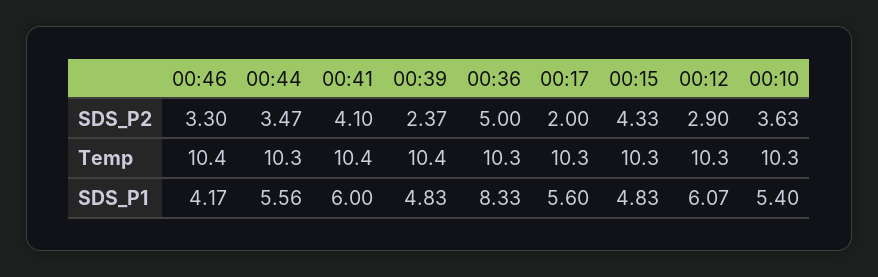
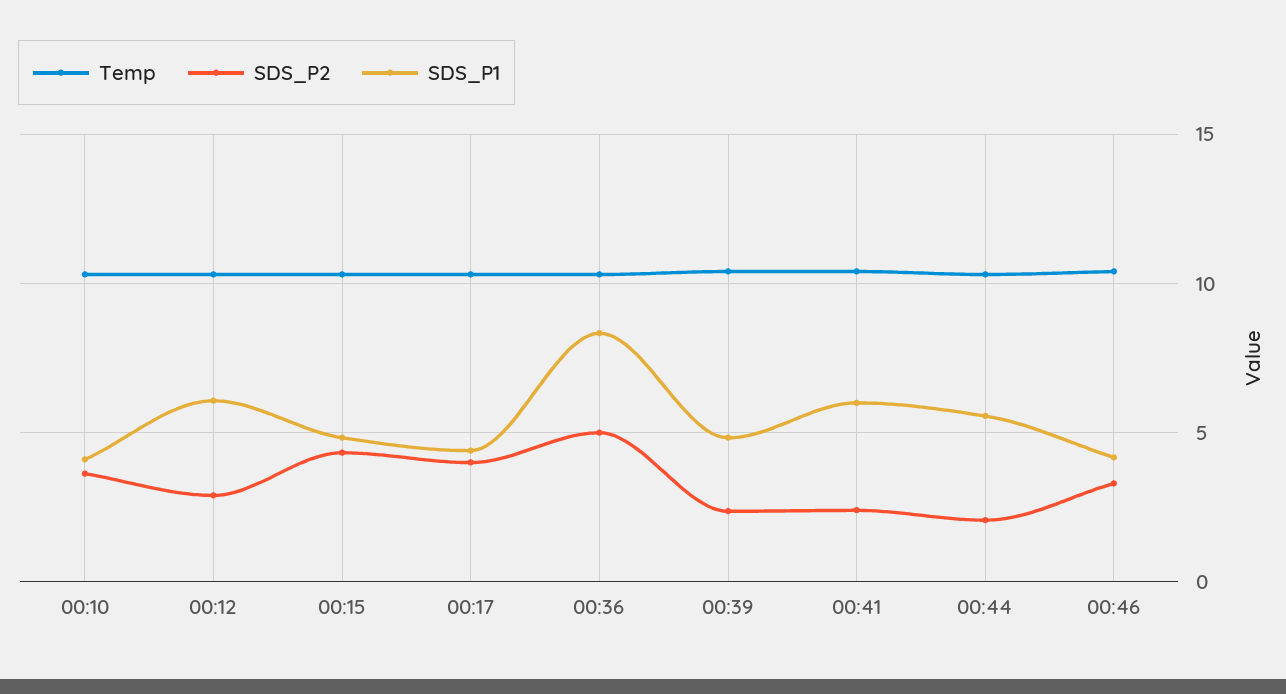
SDS_P2, 00:44: 3.47 -> 2
SDS_P2, 00:41: 4.1 -> 2.5
SDS_P2, 00:17: 2 -> 4
SDS_P1, 00:17: 5.6 -> 4.5
SDS_P1, 00:10: 5.4 -> 4

